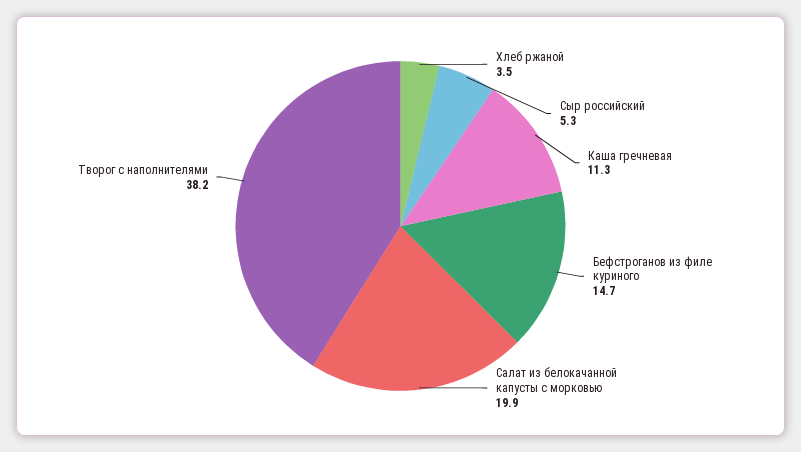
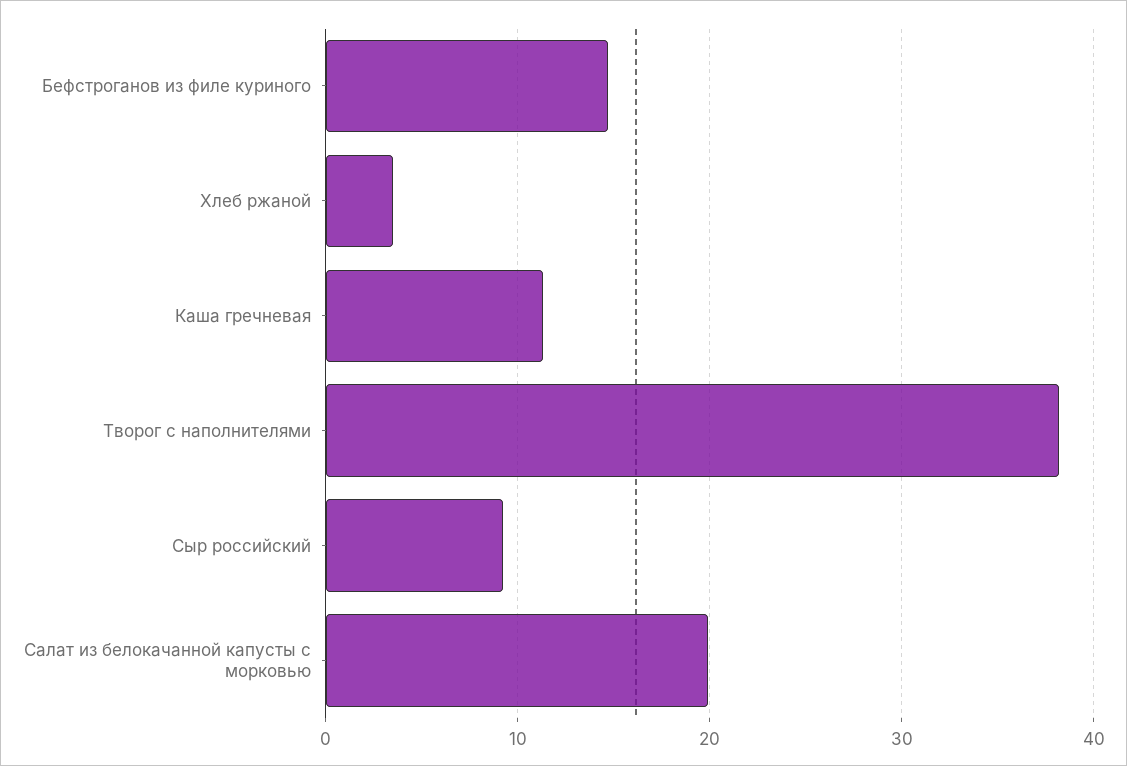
Сыр российский: 5.3 -> 9

